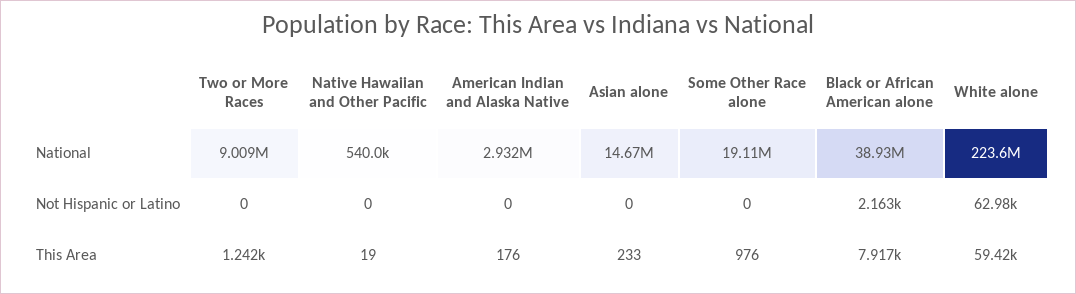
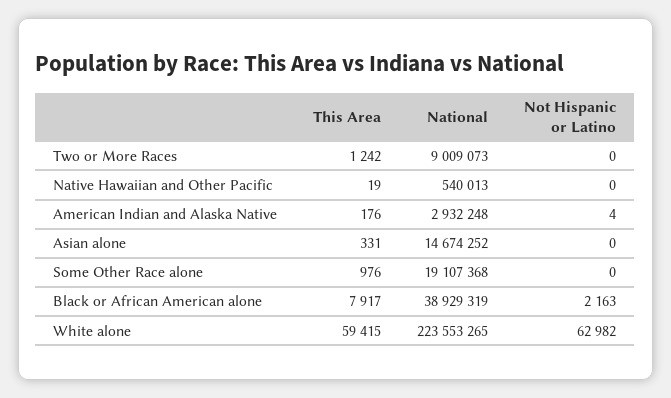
American Indian and Alaska Native, Not Hispanic or Latino: 0 -> 4
Asian alone, This Area: 233 -> 331

